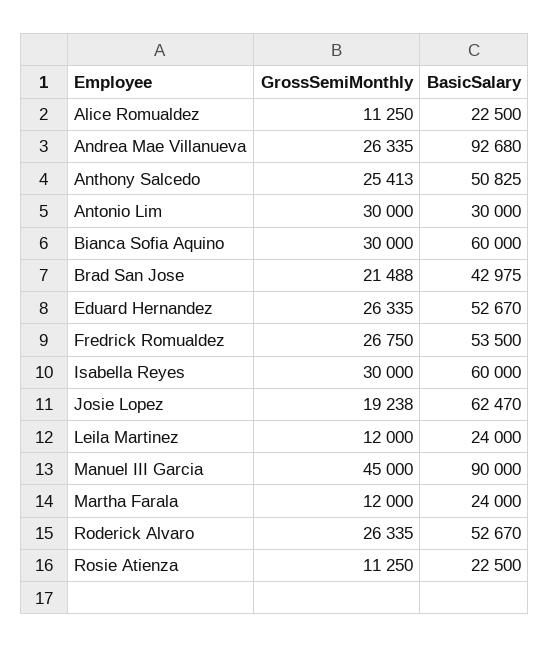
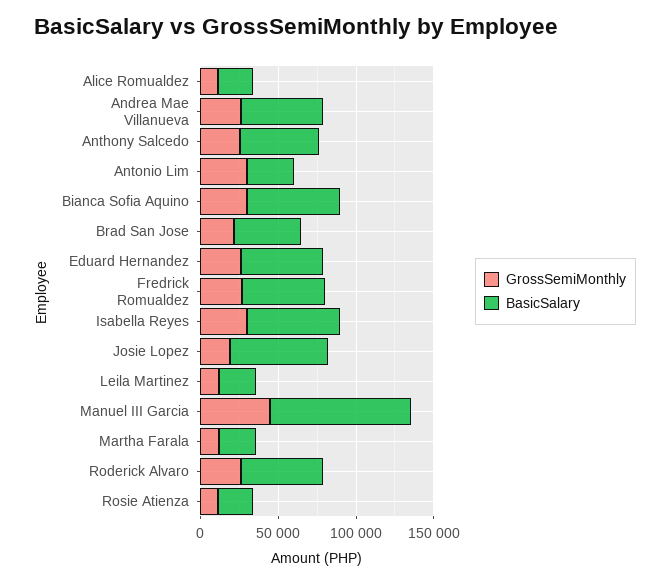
BasicSalary, Andrea Mae Villanueva: 92680 -> 50000

